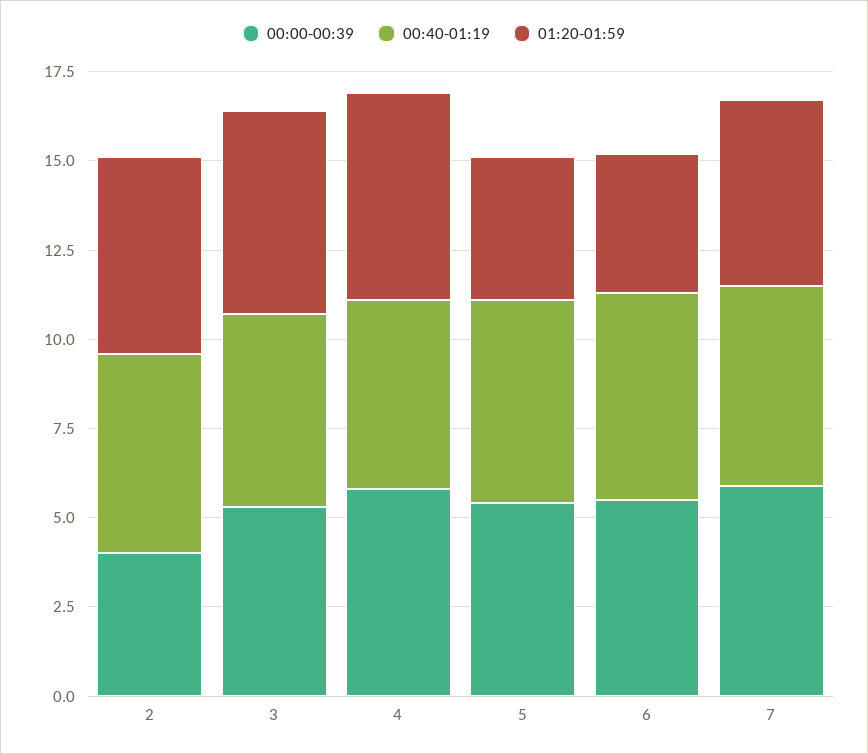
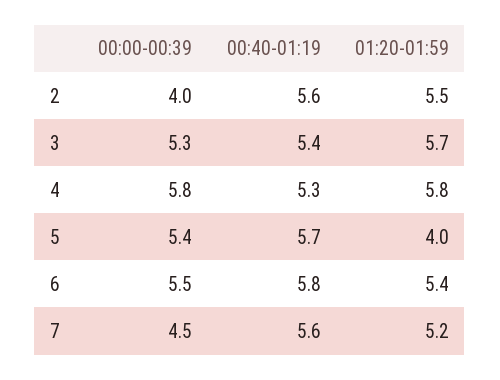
01:20-01:59, 6: 4 -> 5.4
00:00-00:39, 7: 6 -> 4.5

